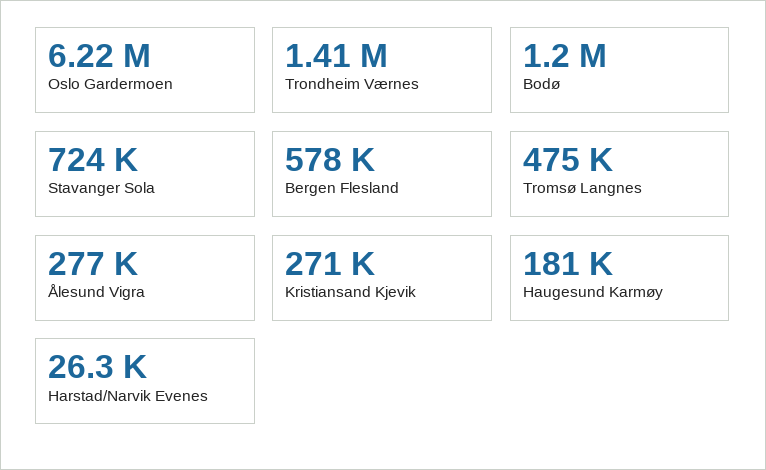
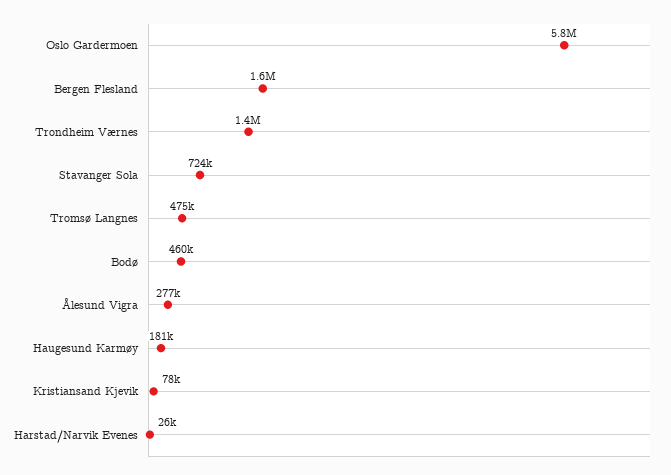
Oslo Gardermoen: 6220000 -> 5800000
Bodø: 1200000 -> 460000
Bergen Flesland: 578000 -> 1600000
Kristiansand Kjevik: 271000 -> 78000

